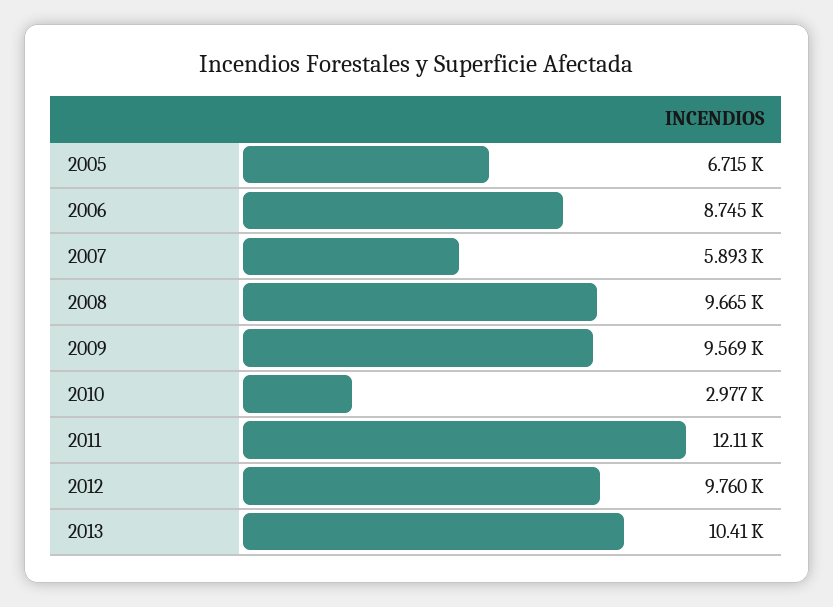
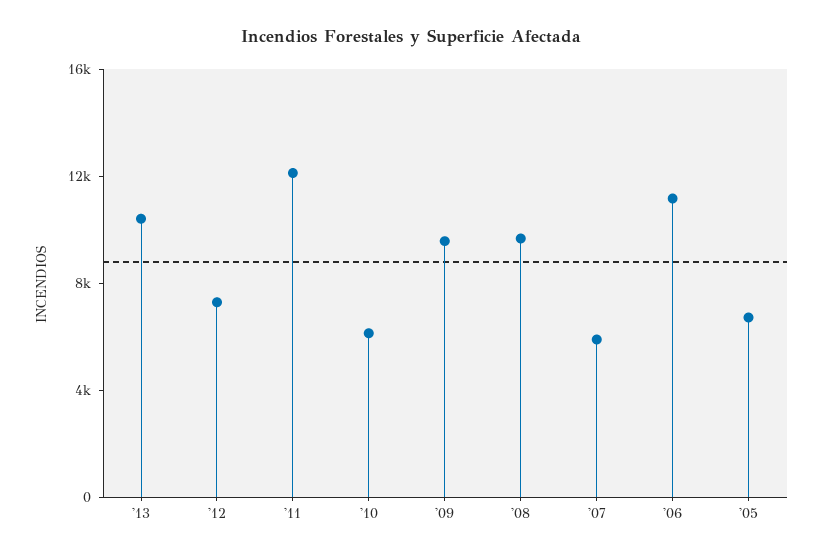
2006: 8745 -> 11000
2010: 2977 -> 6000
2012: 9760 -> 7000

